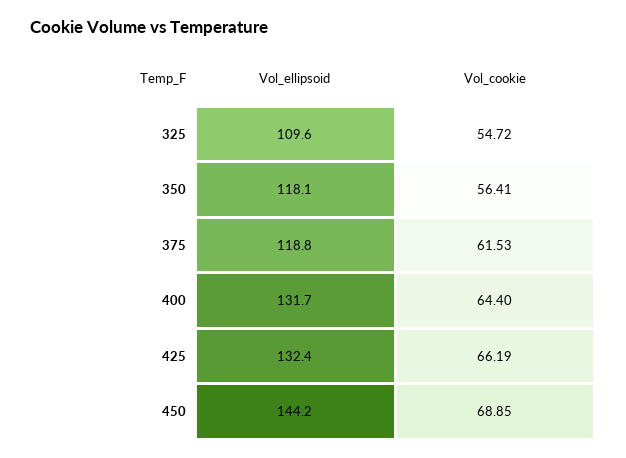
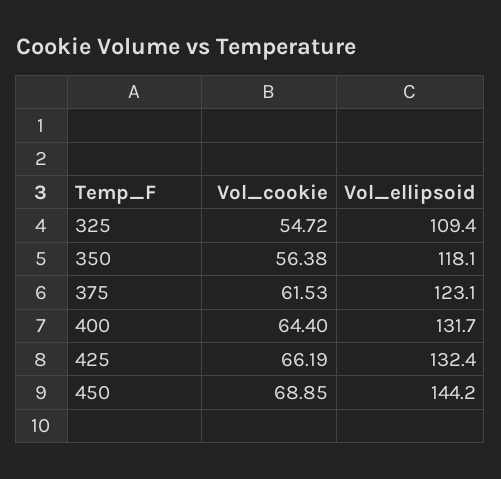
Vol_ellipsoid, 325: 109.6 -> 109.4
Vol_cookie, 350: 56.41 -> 56.38
Vol_ellipsoid, 375: 118.8 -> 123.1

